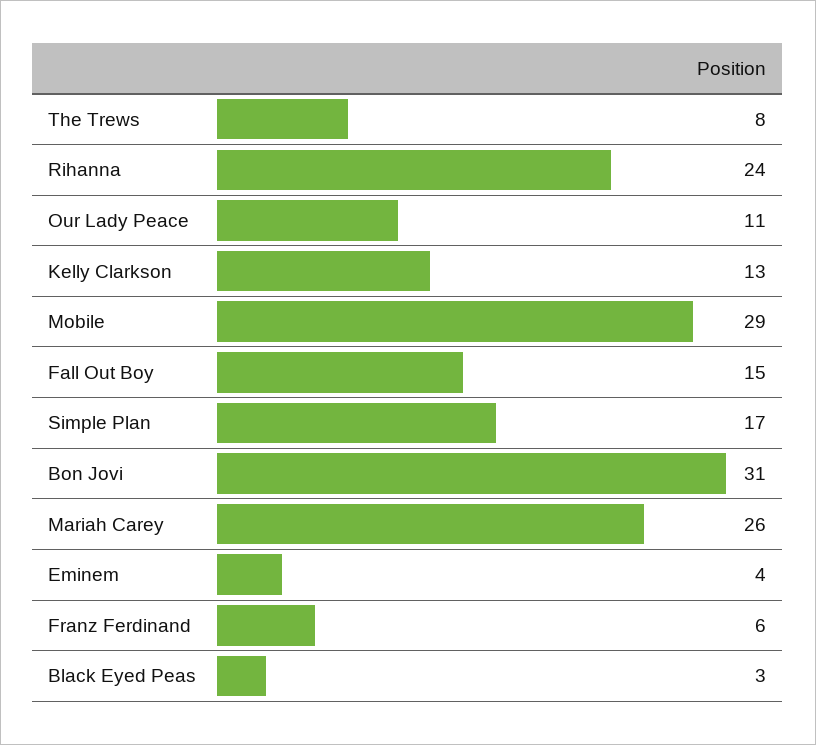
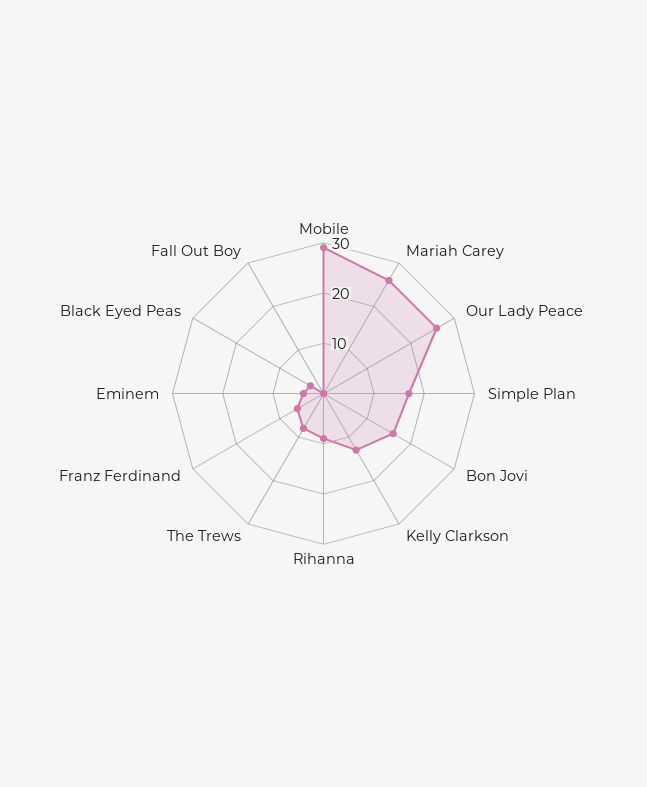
Rihanna: 24 -> 10
Our Lady Peace: 11 -> 25
Fall Out Boy: 15 -> 0
Bon Jovi: 31 -> 15

